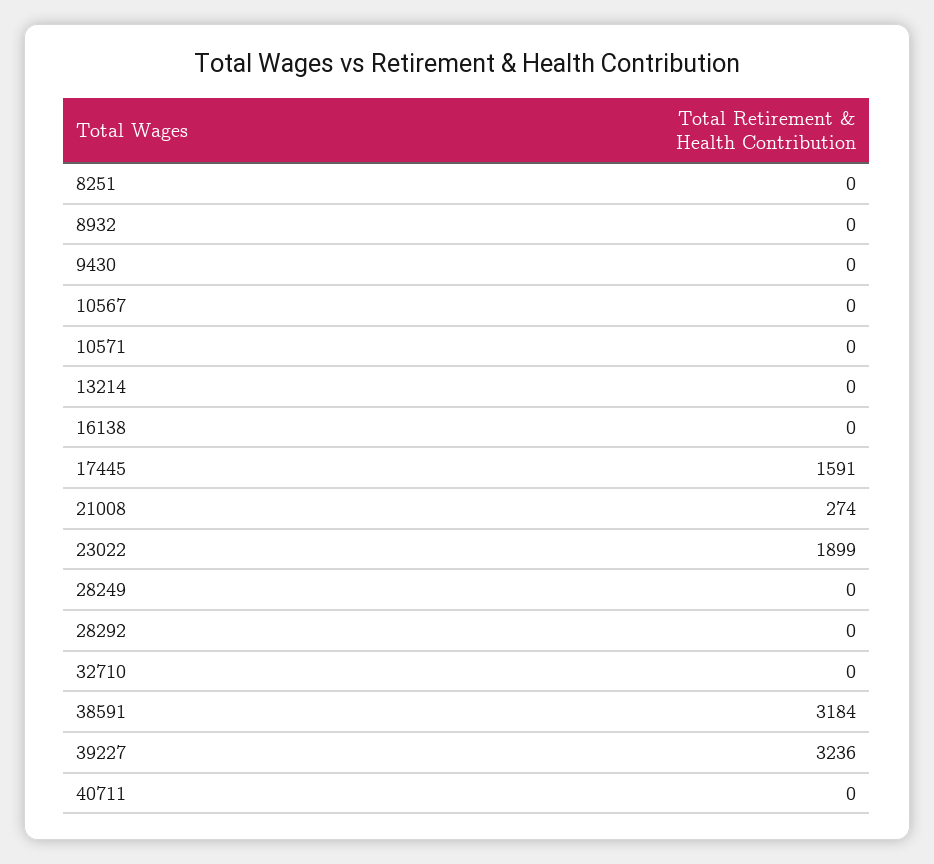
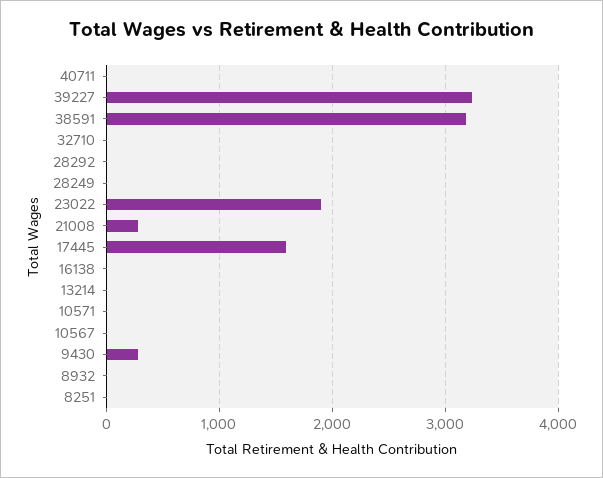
9430: 0 -> 300

